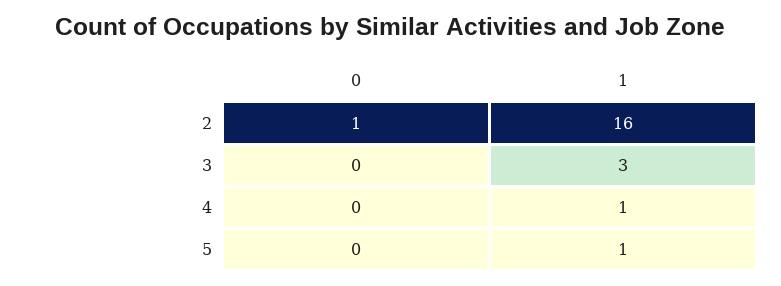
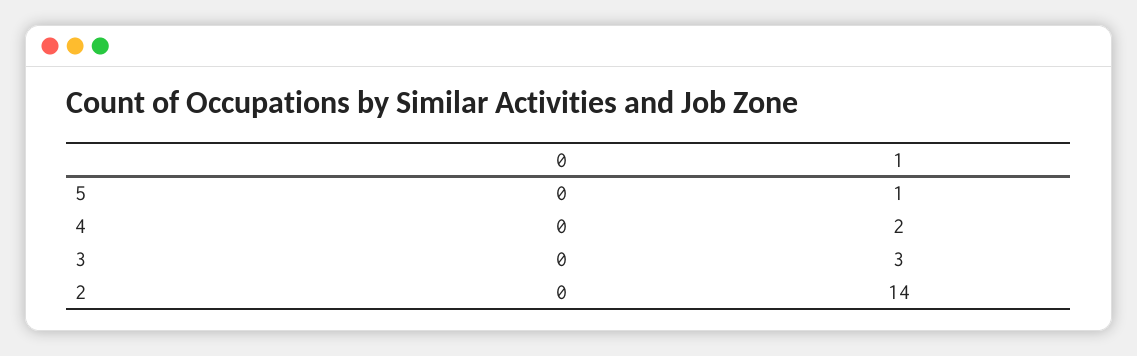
0, 2: 1 -> 0
1, 2: 16 -> 14
1, 4: 1 -> 2

